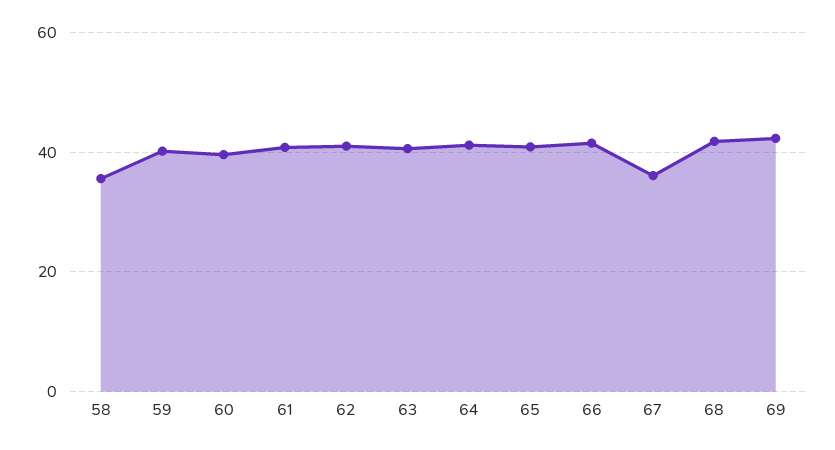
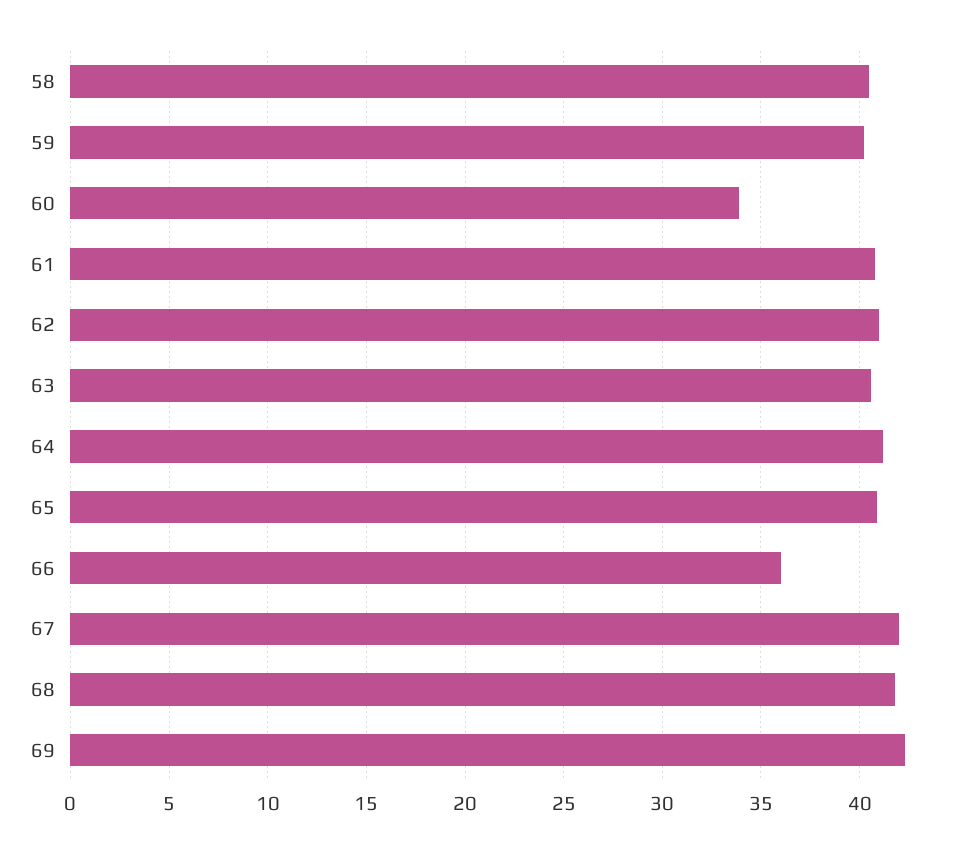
58: 36 -> 40.5
60: 40 -> 34
66: 42 -> 36
67: 36 -> 42

